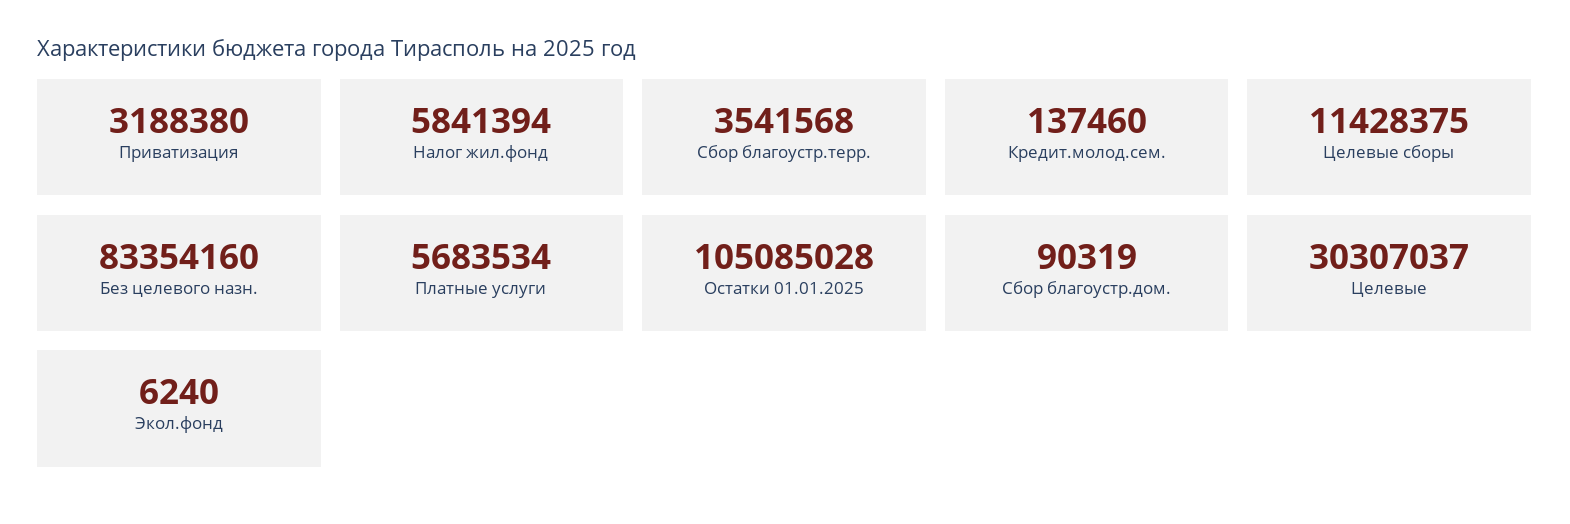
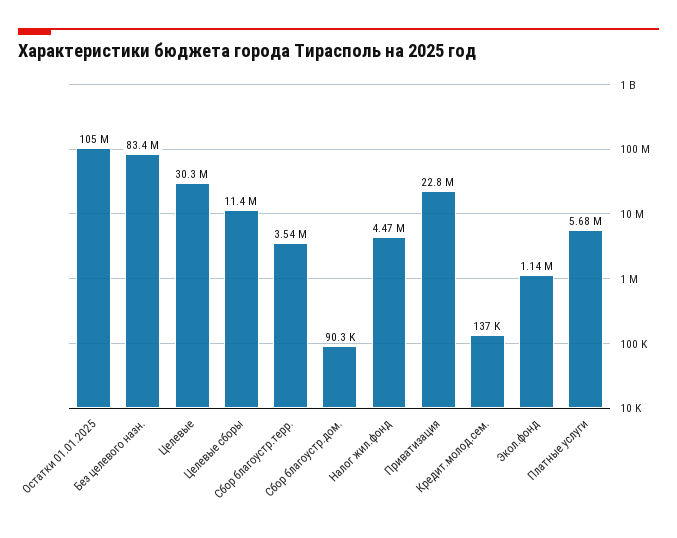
Приватизация: 3188380 -> 22800000
Налог жил.фонд: 5841394 -> 4470000
Экол.фонд: 6240 -> 1140000

